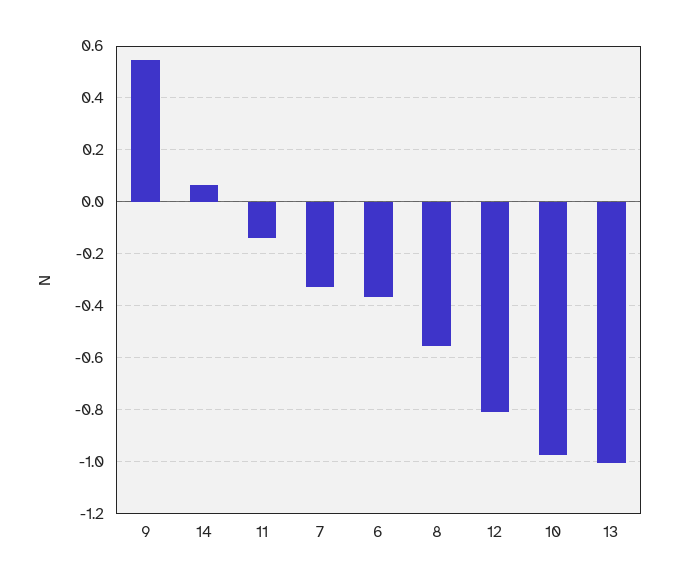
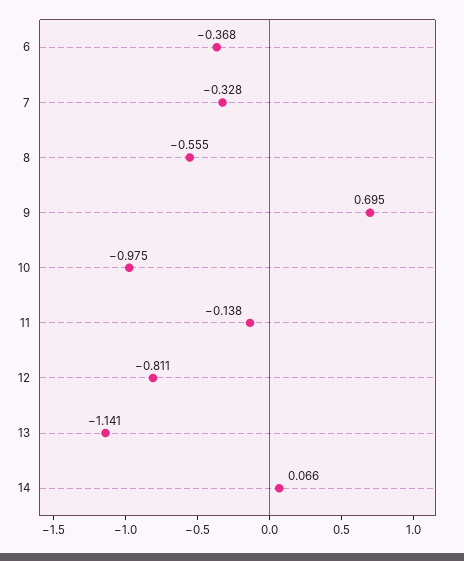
9: 0.55 -> 0.695
13: -1 -> -1.141

